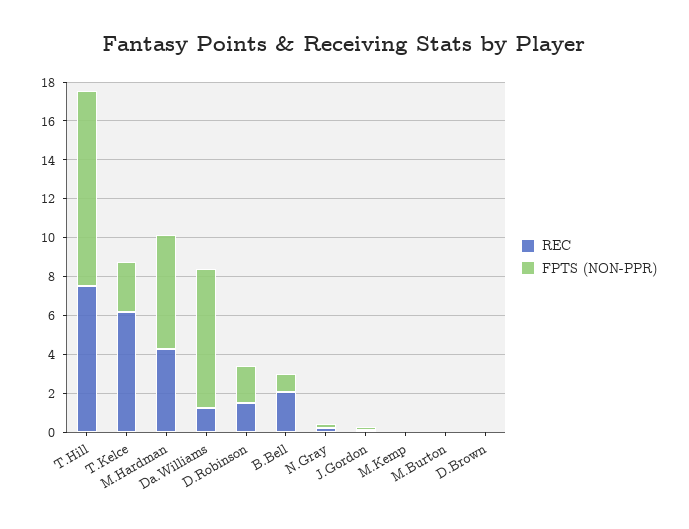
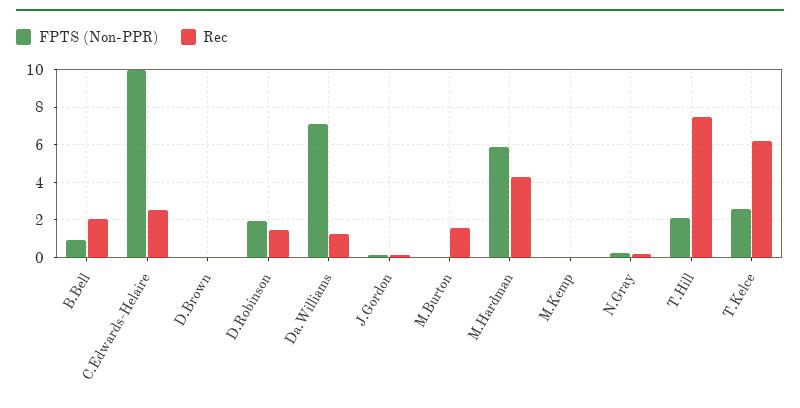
FPTS (NON-PPR), T.Hill: 10 -> 2
REC, M.Burton: 0 -> 1.5
FPTS (NON-PPR), C.Edwards-Helaire: none -> 10
REC, C.Edwards-Helaire: none -> 2.5

